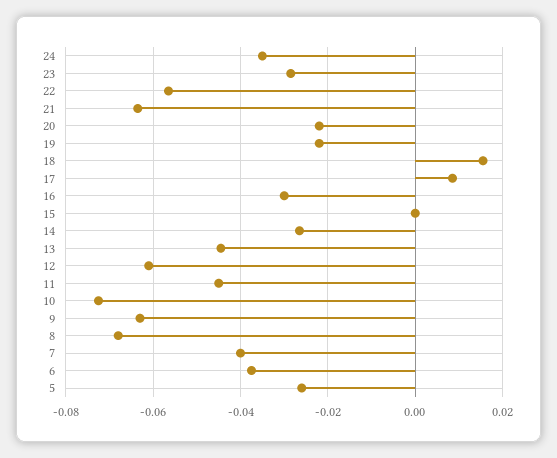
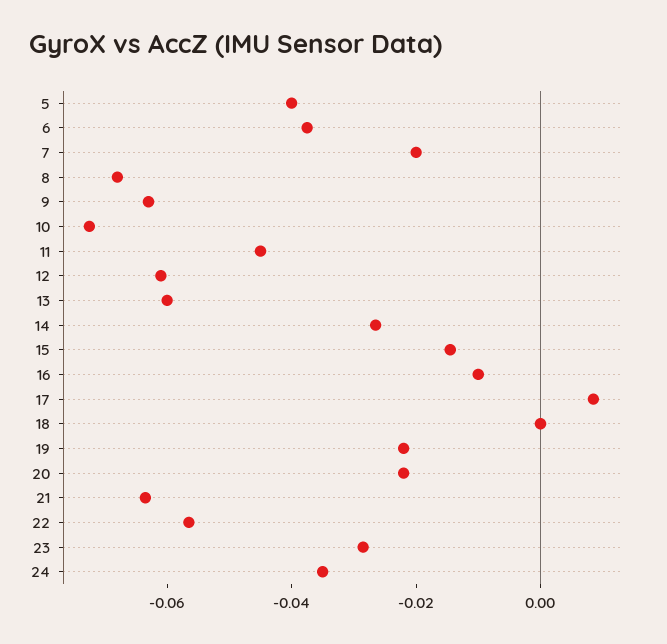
18: 0.016 -> 0
16: -0.03 -> -0.01
15: 0 -> -0.015
13: -0.044 -> -0.06
7: -0.04 -> -0.02
5: -0.026 -> -0.04

